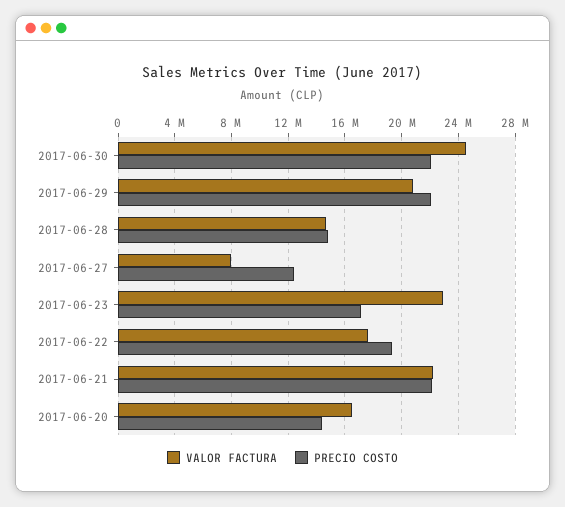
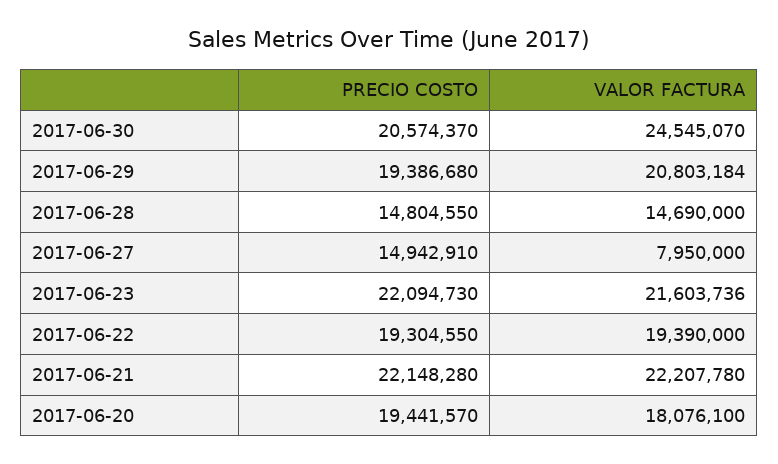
PRECIO COSTO, 2017-06-30: 22000000 -> 20574370
PRECIO COSTO, 2017-06-29: 22000000 -> 19386680
PRECIO COSTO, 2017-06-27: 12500000 -> 14942910
VALOR FACTURA, 2017-06-23: 23000000 -> 21603736
PRECIO COSTO, 2017-06-23: 17000000 -> 22094730
VALOR FACTURA, 2017-06-22: 17500000 -> 19390000
VALOR FACTURA, 2017-06-20: 16500000 -> 18076100
PRECIO COSTO, 2017-06-20: 14500000 -> 19441570

